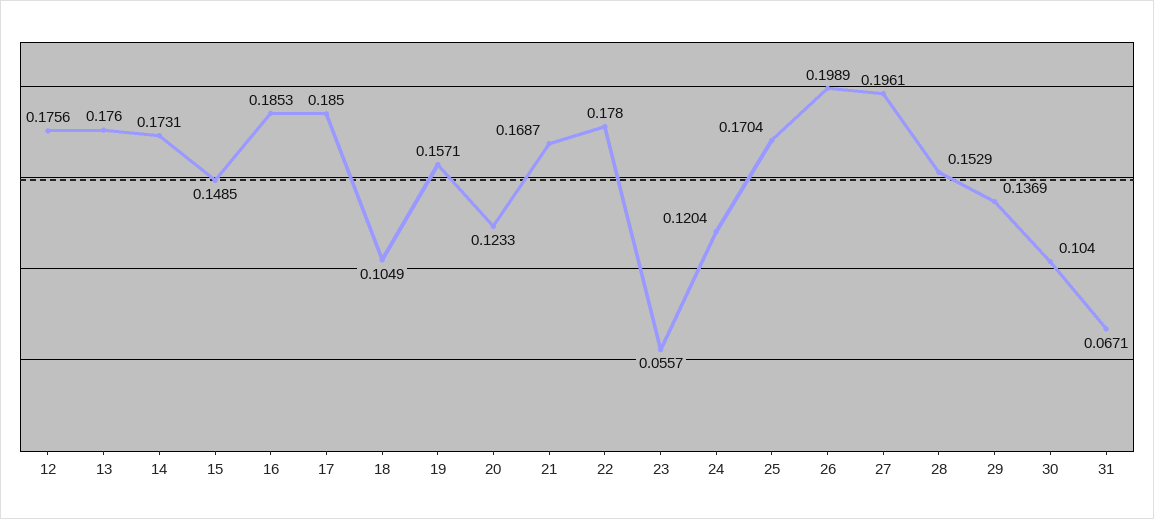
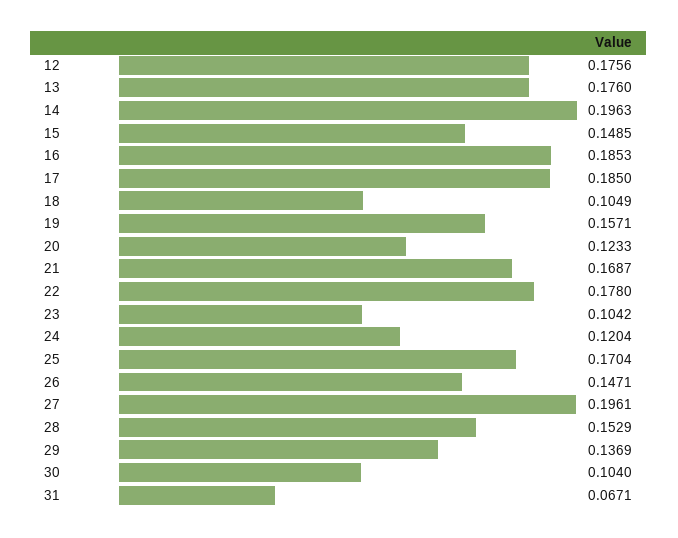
14: 0.1731 -> 0.1963
23: 0.0557 -> 0.1042
26: 0.1989 -> 0.1471

